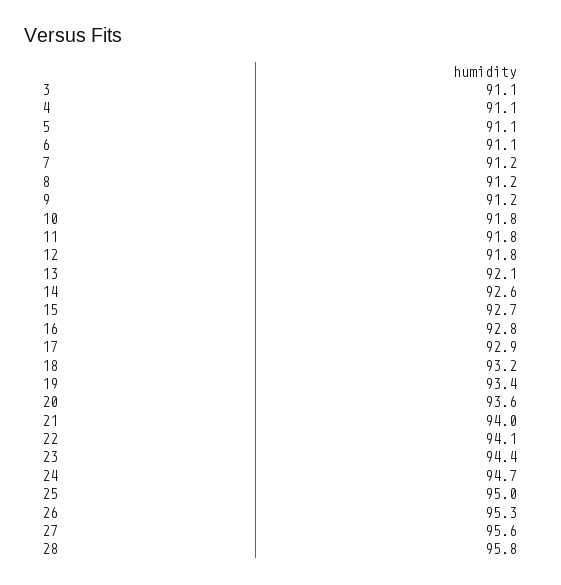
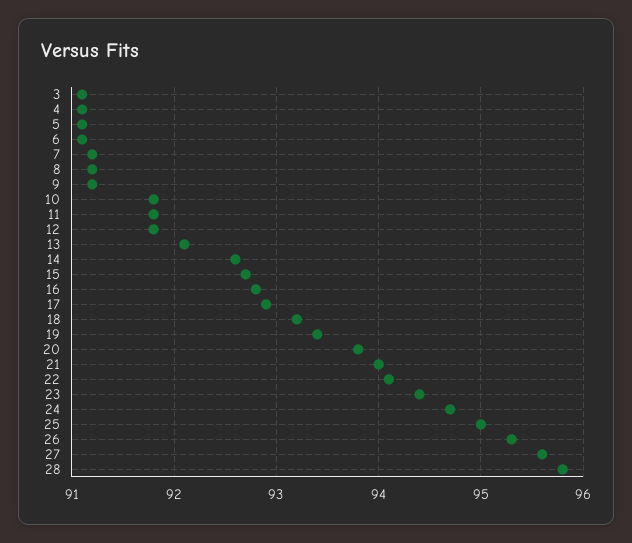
20: 93.6 -> 93.8

